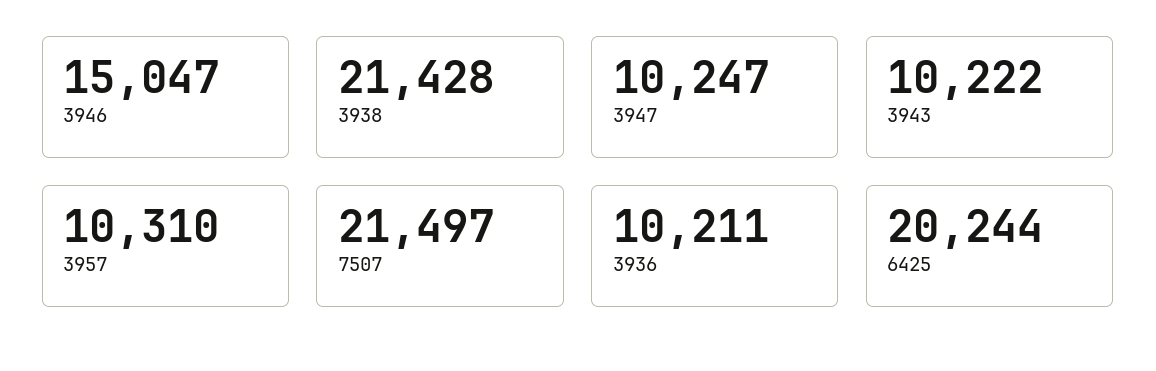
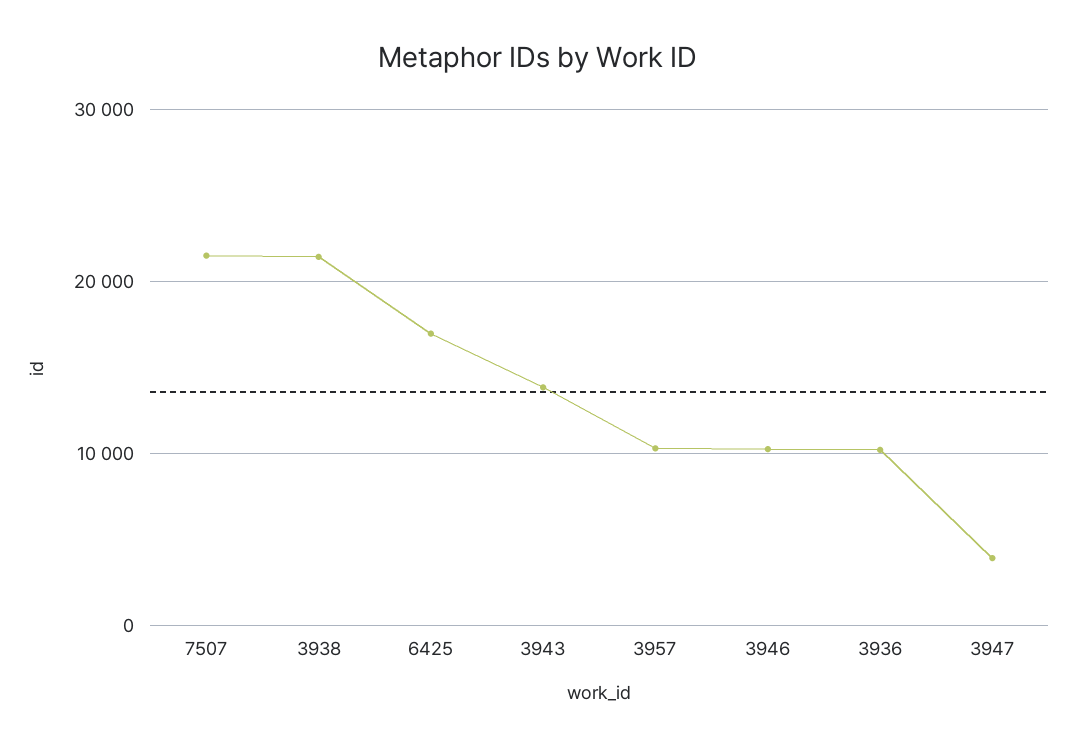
3946: 15047 -> 10000
3947: 10247 -> 4000
3943: 10222 -> 14000
6425: 20244 -> 17000

